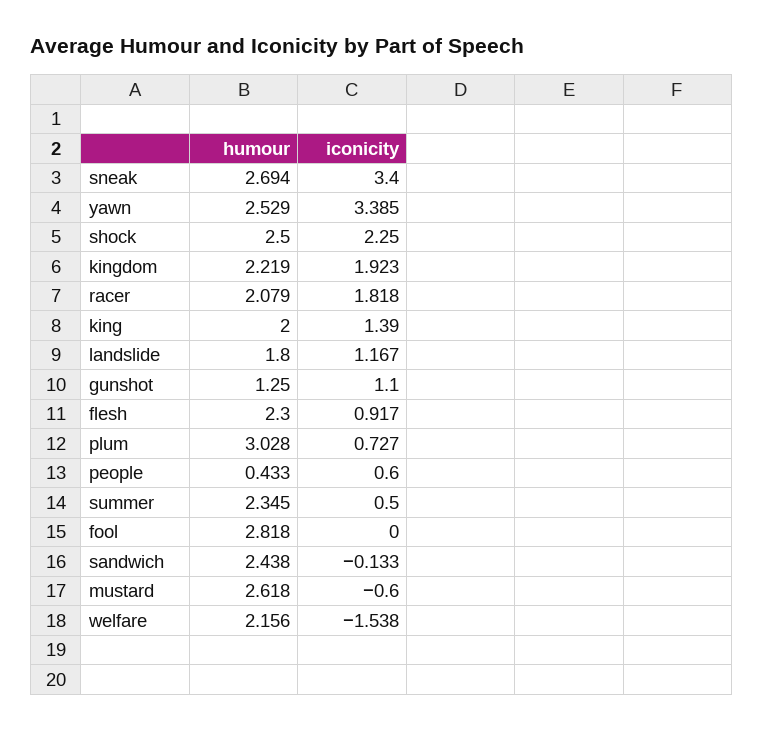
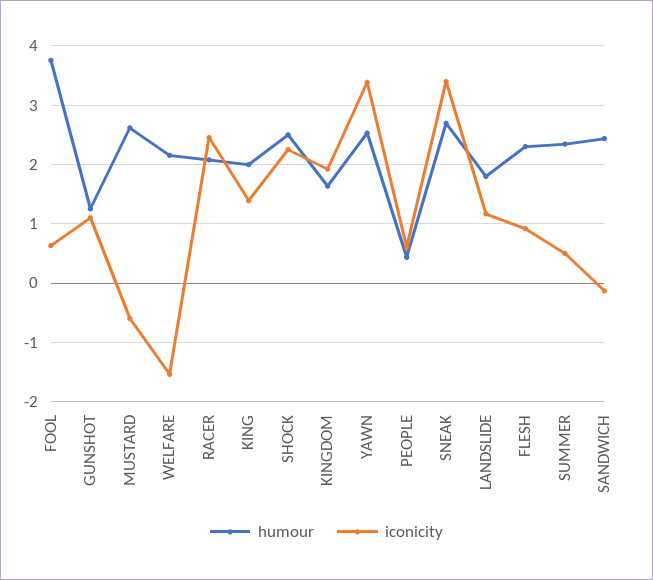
humour, kingdom: 2.219 -> 1.6
iconicity, racer: 1.818 -> 2.4
humour, plum: 3.028 -> none
iconicity, plum: 0.727 -> none
humour, fool: 2.818 -> 3.8
iconicity, fool: 0 -> 0.6

